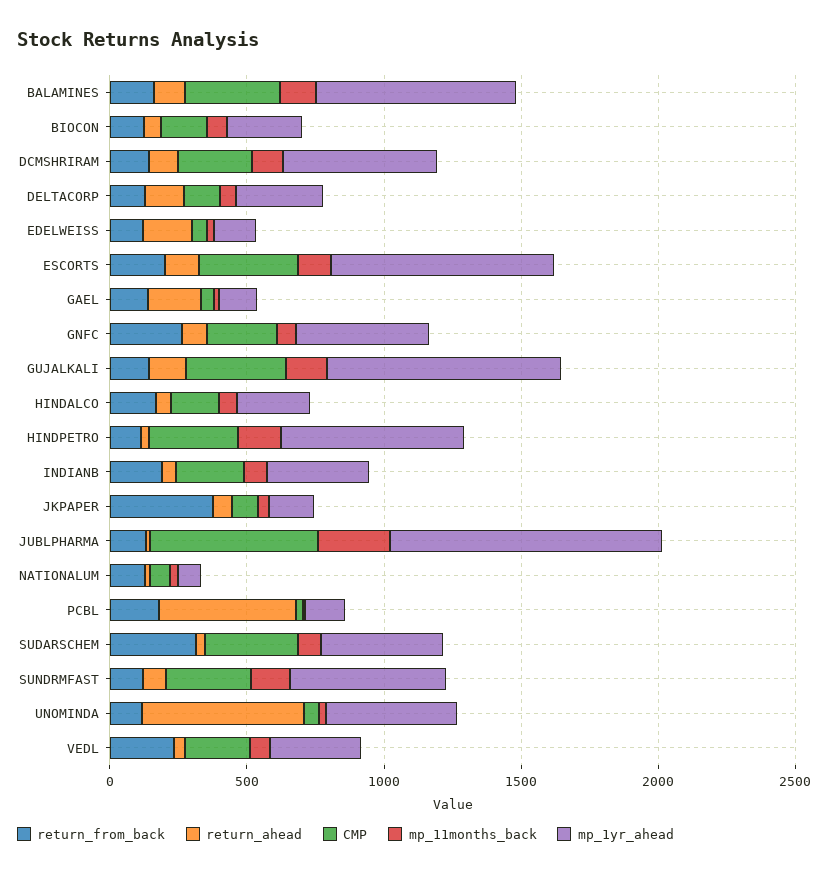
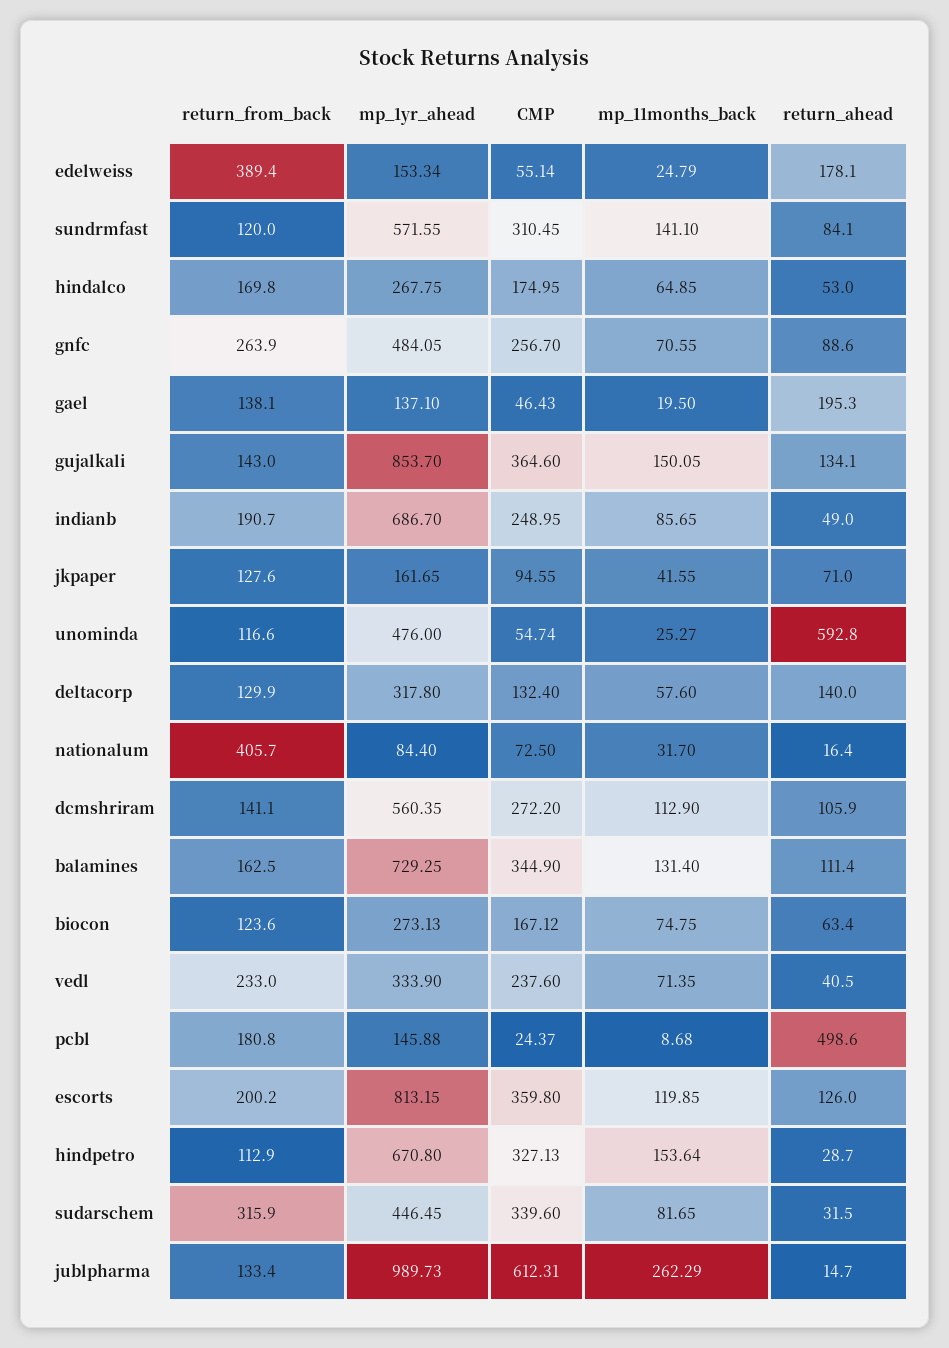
return_from_back, EDELWEISS: 100 -> 389.4
mp_1yr_ahead, INDIANB: 400 -> 686.7
return_from_back, JKPAPER: 400 -> 127.6
return_from_back, NATIONALUM: 100 -> 405.7

